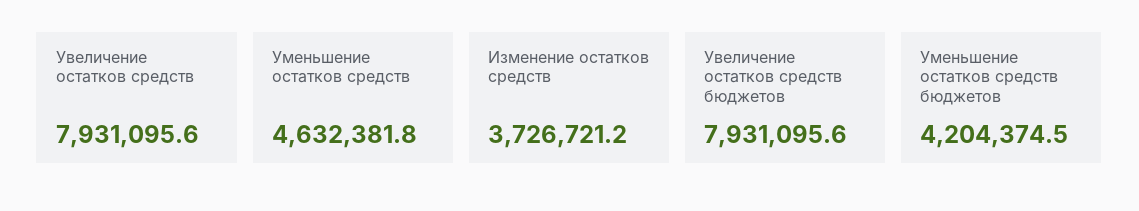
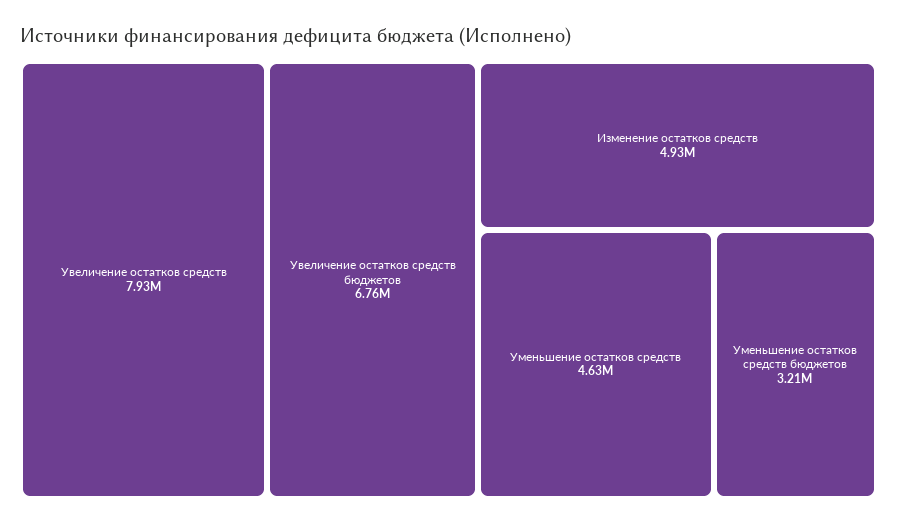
Изменение остатков средств: 3726721.2 -> 4930000
Увеличение остатков средств бюджетов: 7931095.6 -> 6760000
Уменьшение остатков средств бюджетов: 4204374.5 -> 3210000

